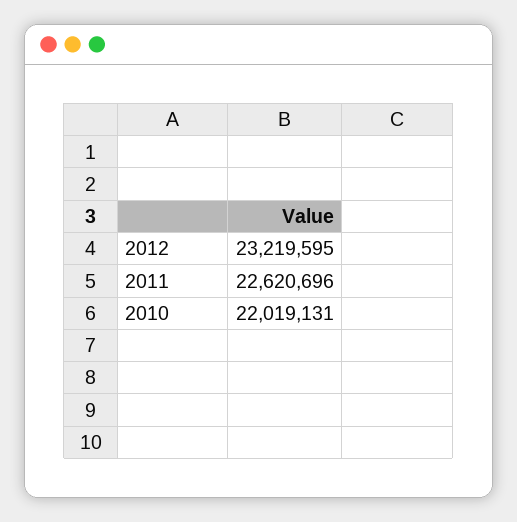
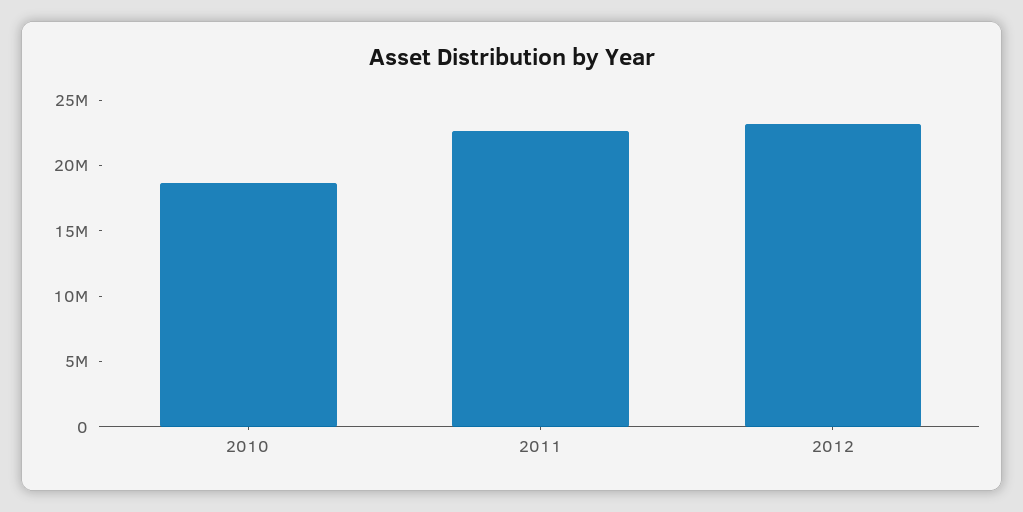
2010: 22019131 -> 19000000

